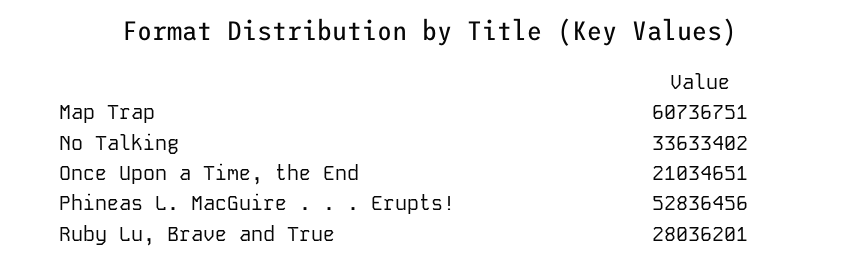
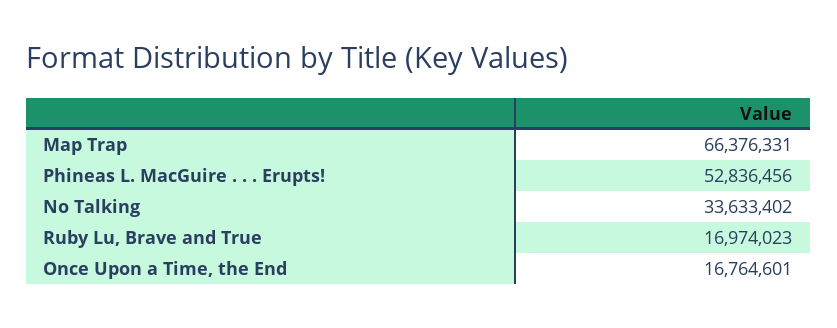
Map Trap: 60736751 -> 66376331
Once Upon a Time, the End: 21034651 -> 16764601
Ruby Lu, Brave and True: 28036201 -> 16974023

